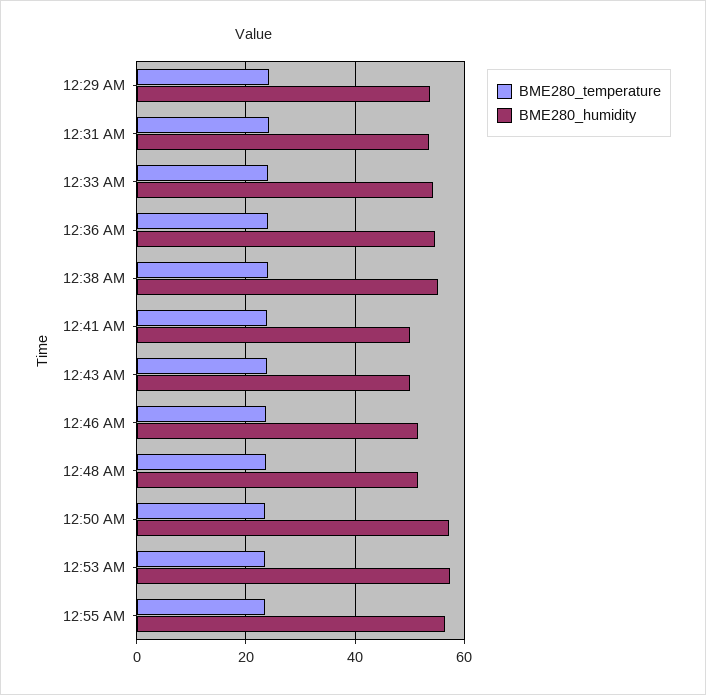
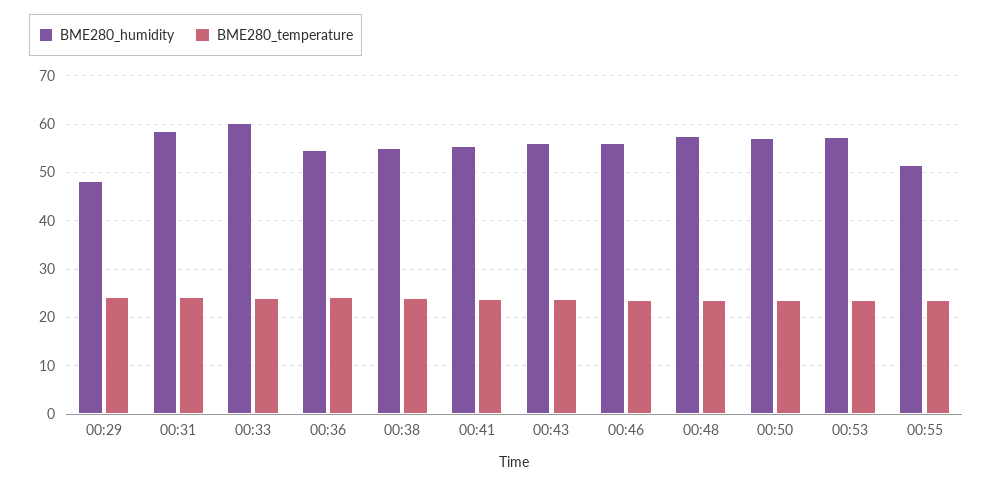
BME280_humidity, 12:29 AM: 54 -> 48
BME280_humidity, 12:31 AM: 54 -> 58
BME280_humidity, 12:33 AM: 54 -> 60
BME280_humidity, 12:41 AM: 50 -> 56
BME280_humidity, 12:43 AM: 50 -> 56
BME280_humidity, 12:46 AM: 52 -> 56
BME280_humidity, 12:48 AM: 52 -> 58
BME280_humidity, 12:55 AM: 56 -> 52

